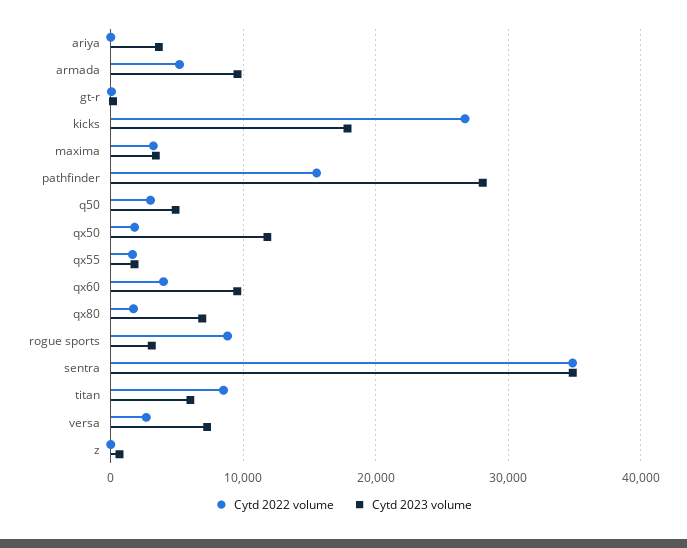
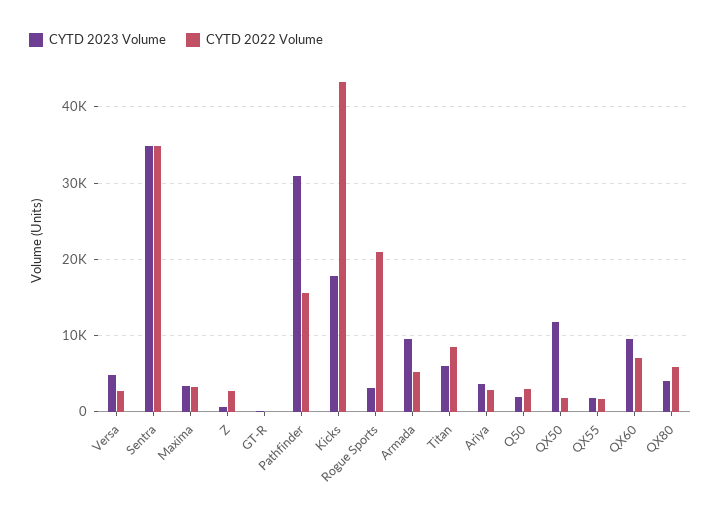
Cytd 2022 volume, ariya: 0 -> 3000
Cytd 2022 volume, kicks: 27000 -> 43000
Cytd 2023 volume, pathfinder: 28000 -> 31000
Cytd 2023 volume, q50: 5000 -> 2000
Cytd 2022 volume, qx60: 4000 -> 7000
Cytd 2022 volume, qx80: 2000 -> 6000
Cytd 2023 volume, qx80: 7000 -> 4000
Cytd 2022 volume, rogue sports: 9000 -> 21000
Cytd 2023 volume, versa: 7000 -> 5000
Cytd 2022 volume, z: 0 -> 3000

